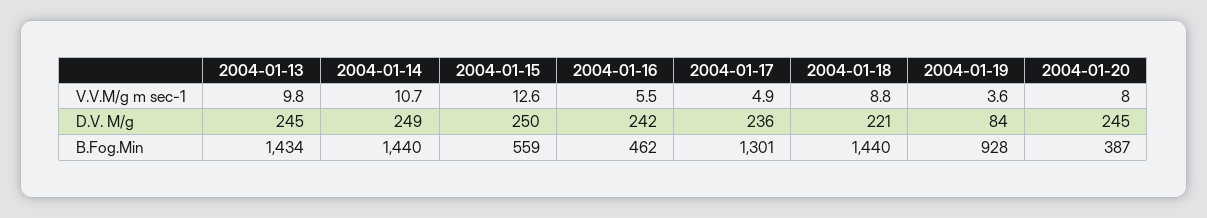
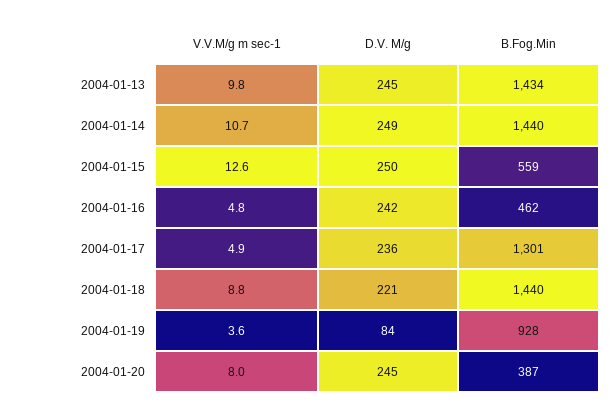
2004-01-16, V.V.M/g m sec-1: 5.5 -> 4.8

